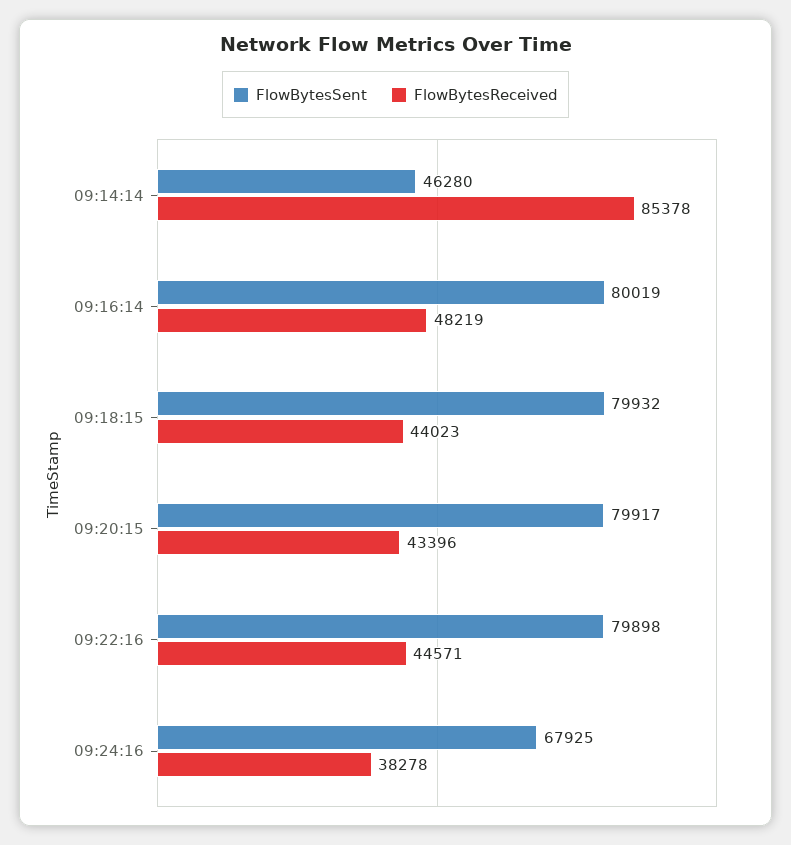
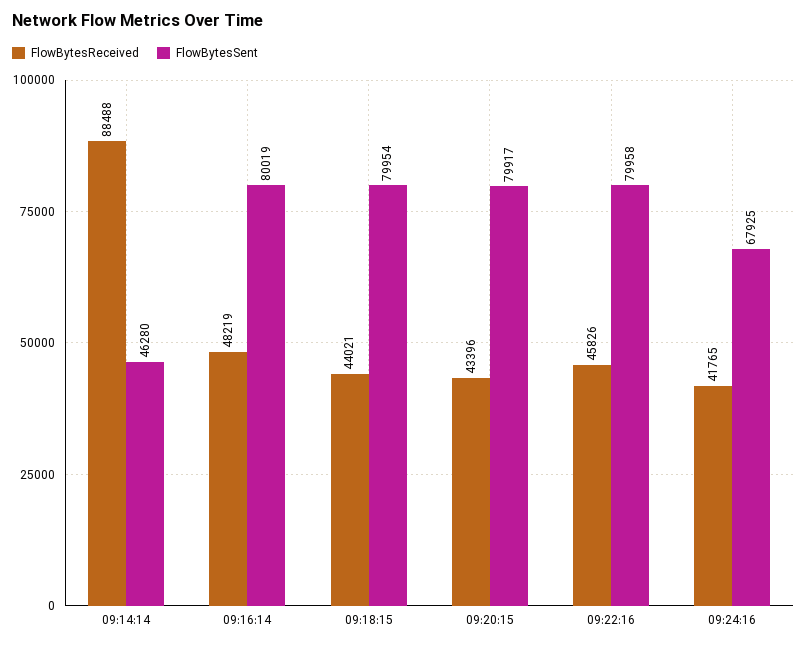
FlowBytesReceived, 09:14:14: 85378 -> 88488
FlowBytesSent, 09:18:15: 79932 -> 79954
FlowBytesReceived, 09:18:15: 44023 -> 44021
FlowBytesSent, 09:22:16: 79898 -> 79958
FlowBytesReceived, 09:22:16: 44571 -> 45826
FlowBytesReceived, 09:24:16: 38278 -> 41765

